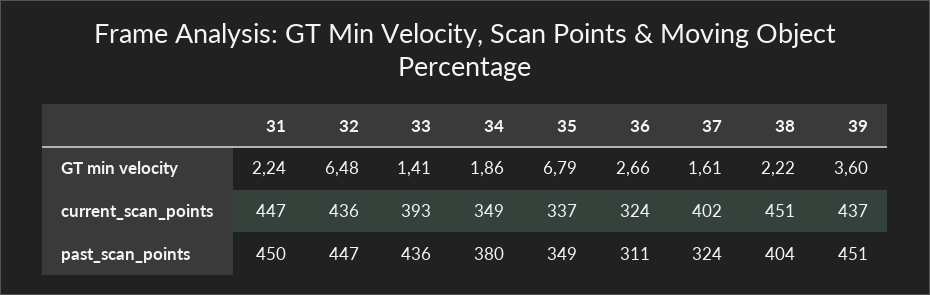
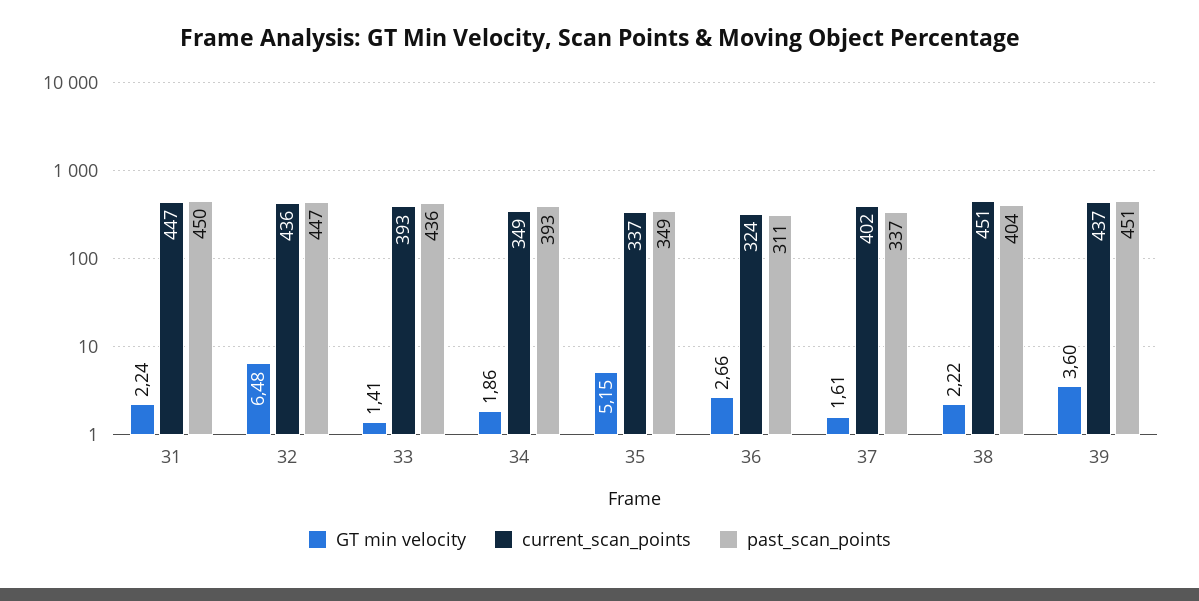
GT min velocity, 35: 6.79 -> 5.15
past_scan_points, 34: 380 -> 393
past_scan_points, 37: 324 -> 337

